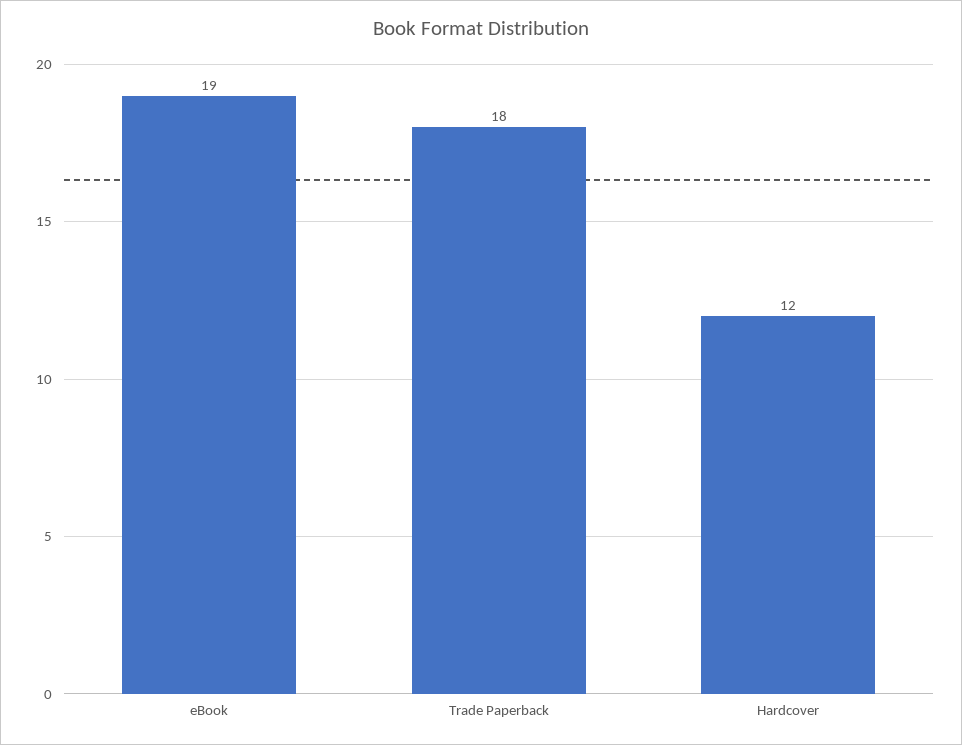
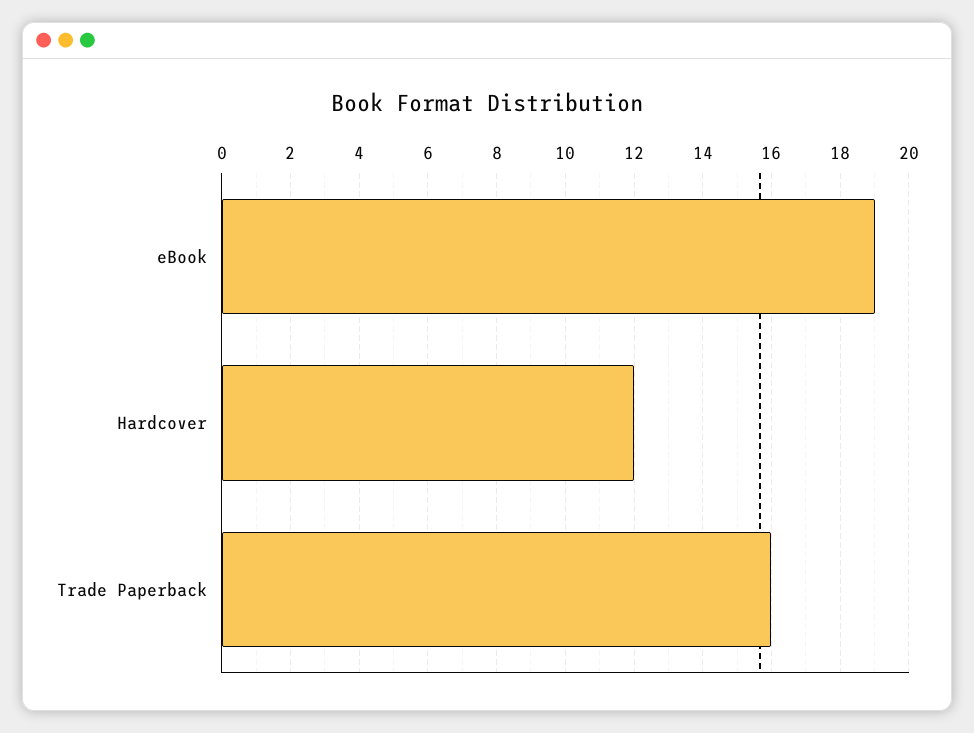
Trade Paperback: 18 -> 16

